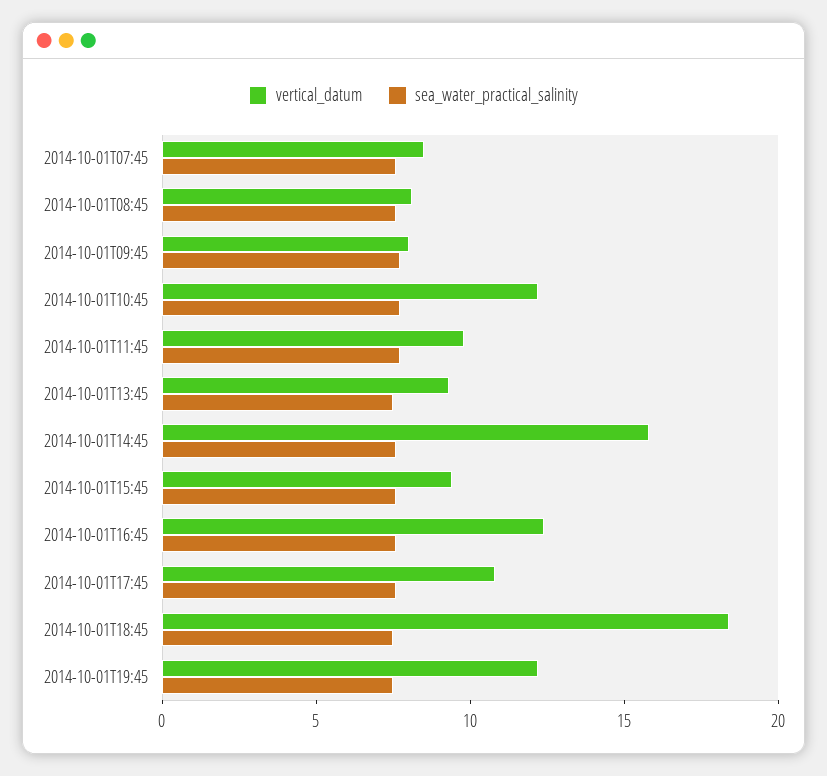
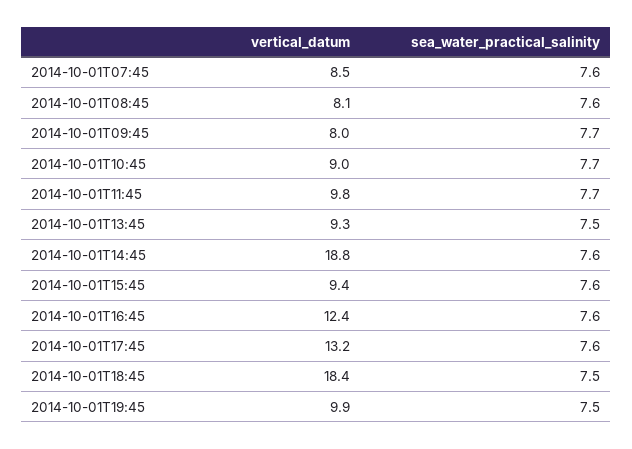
vertical_datum, 2014-10-01T10:45: 12 -> 9
vertical_datum, 2014-10-01T14:45: 16 -> 18.8
vertical_datum, 2014-10-01T17:45: 11 -> 13.2
vertical_datum, 2014-10-01T19:45: 12 -> 9.9

